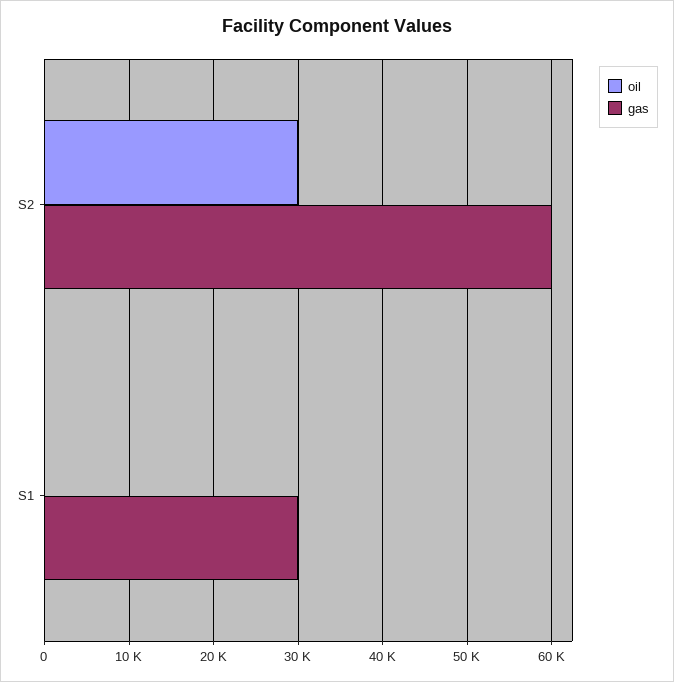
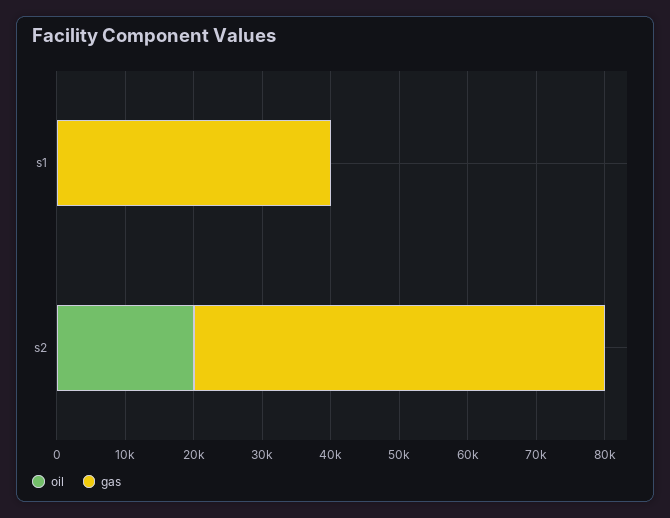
oil, S2: 30000 -> 20000
gas, S1: 30000 -> 40000

